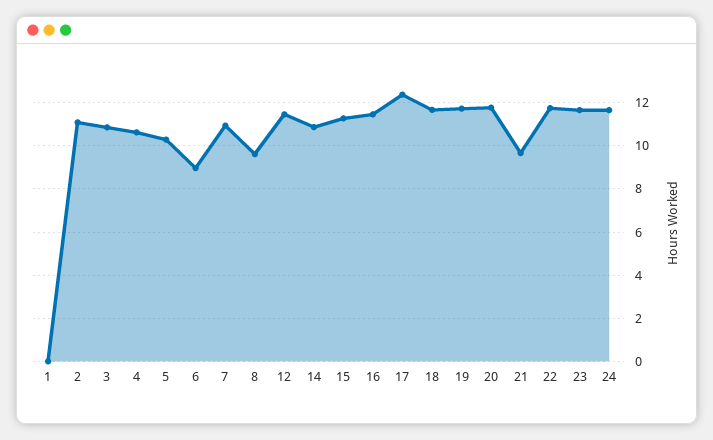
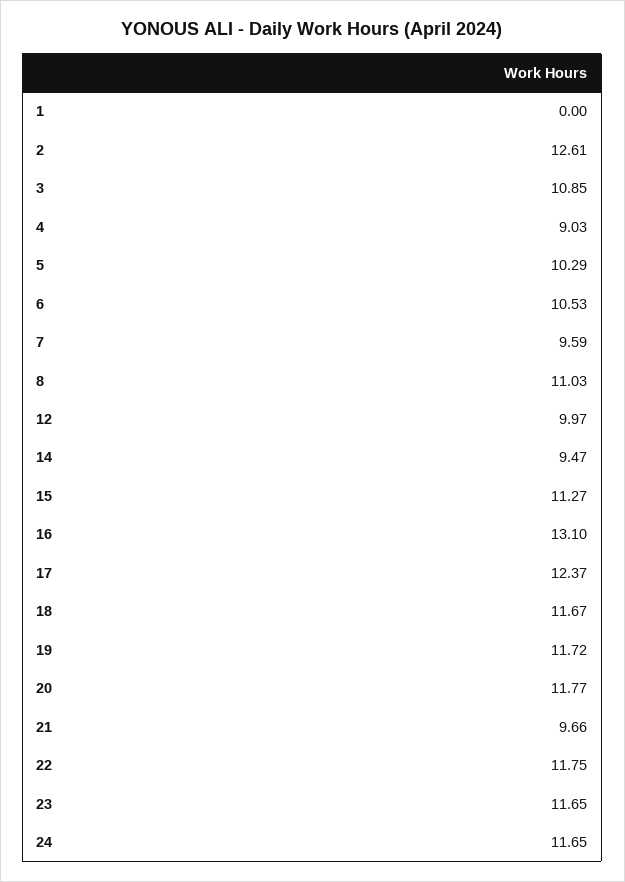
2: 11 -> 12.61
4: 10.5 -> 9.03
6: 9 -> 10.53
7: 11 -> 9.59
8: 9.5 -> 11.03
12: 11.5 -> 9.97
14: 11 -> 9.47
16: 11.5 -> 13.1

